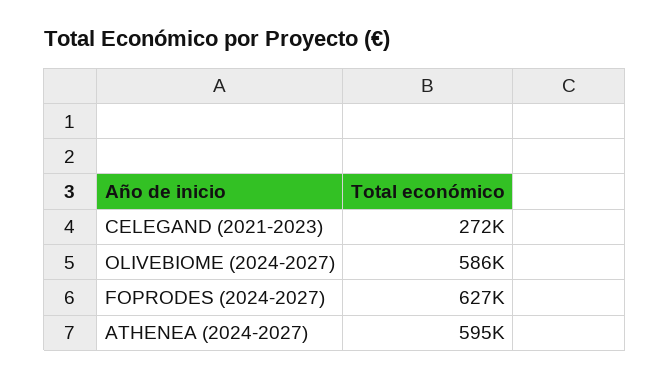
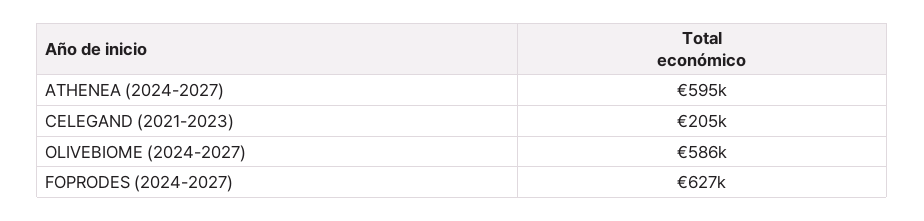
CELEGAND (2021-2023): 272000 -> 205000

